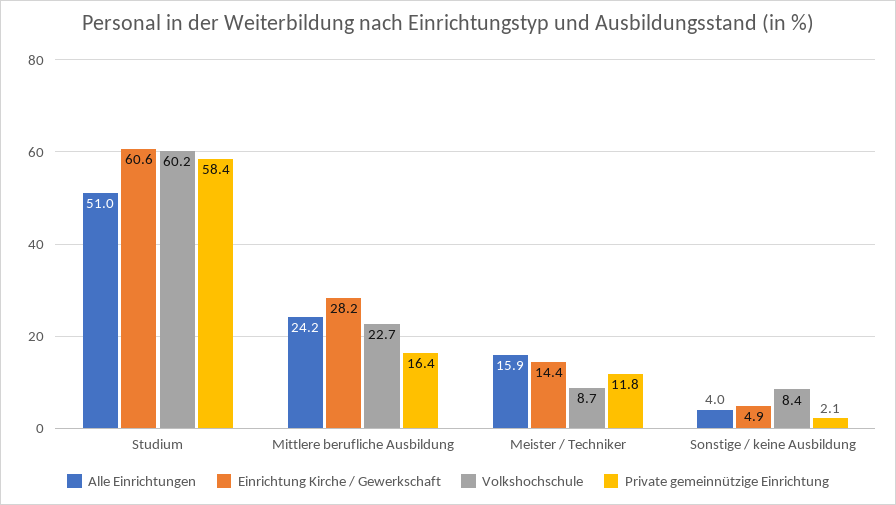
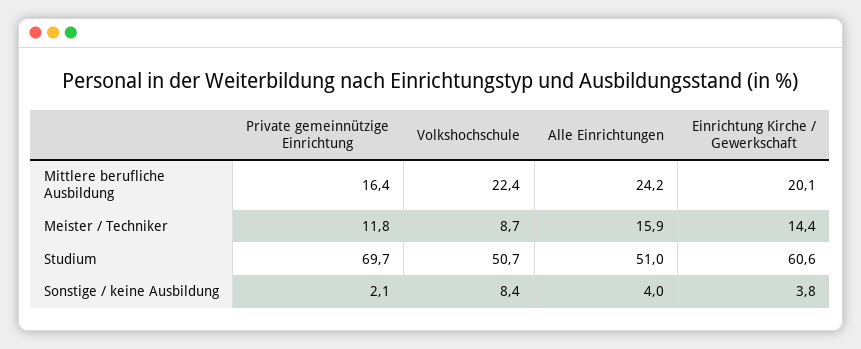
Volkshochschule, Studium: 60.2 -> 50.7
Private gemeinnützige Einrichtung, Studium: 58.4 -> 69.7
Einrichtung Kirche / Gewerkschaft, Mittlere berufliche Ausbildung: 28.2 -> 20.1
Volkshochschule, Mittlere berufliche Ausbildung: 22.7 -> 22.4
Einrichtung Kirche / Gewerkschaft, Sonstige / keine Ausbildung: 4.9 -> 3.8

